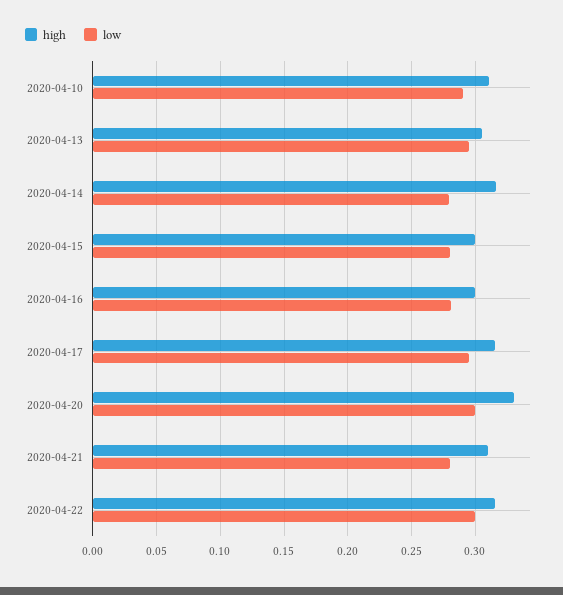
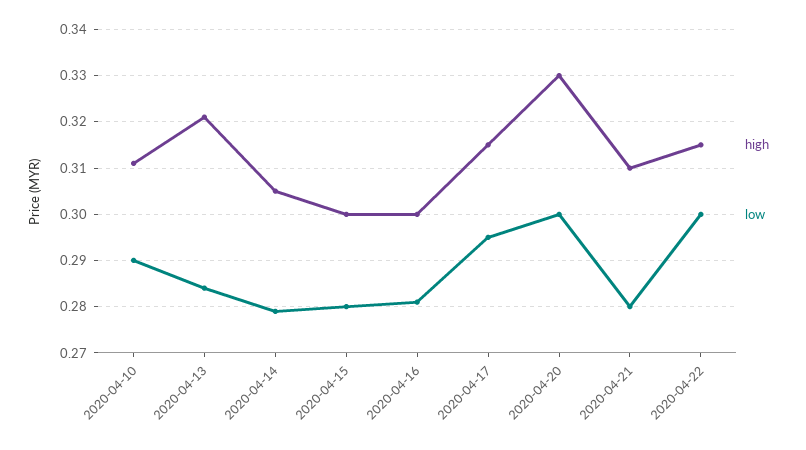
high, 2020-04-13: 0.305 -> 0.32
low, 2020-04-13: 0.295 -> 0.285
high, 2020-04-14: 0.315 -> 0.305

